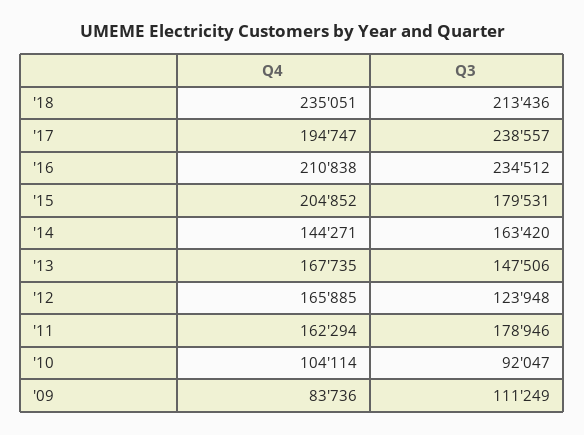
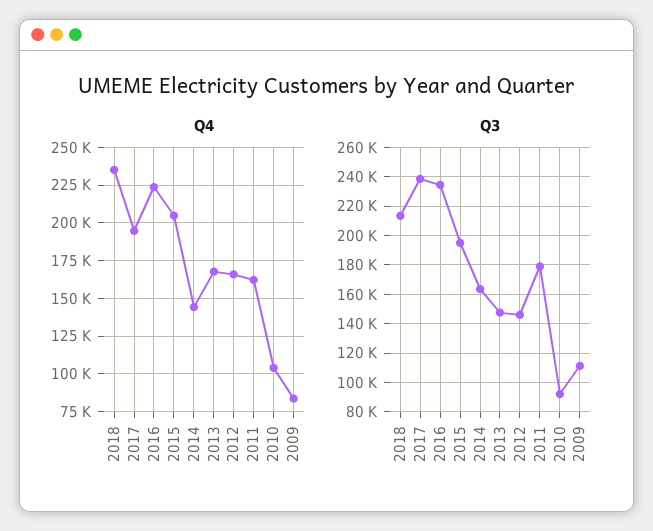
Q4, '16: 210838 -> 225000
Q3, '15: 179531 -> 195000
Q3, '12: 123948 -> 145000

